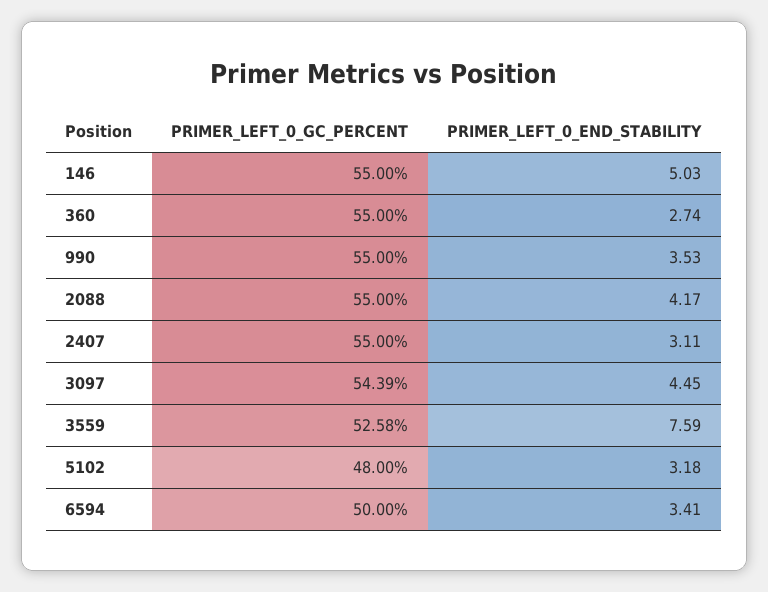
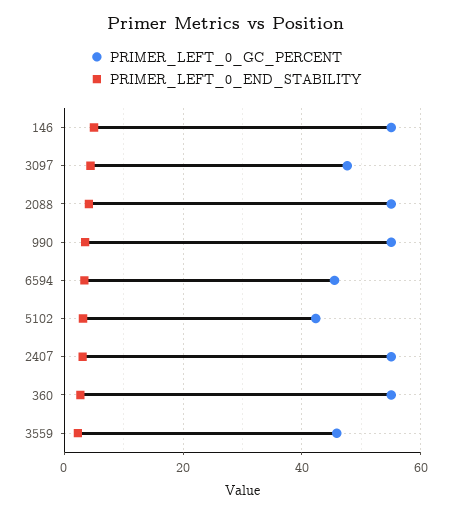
PRIMER_LEFT_0_GC_PERCENT, 3097: 54.39 -> 48
PRIMER_LEFT_0_GC_PERCENT, 3559: 52.58 -> 46
PRIMER_LEFT_0_END_STABILITY, 3559: 7.59 -> 2
PRIMER_LEFT_0_GC_PERCENT, 5102: 48 -> 42
PRIMER_LEFT_0_GC_PERCENT, 6594: 50 -> 46

